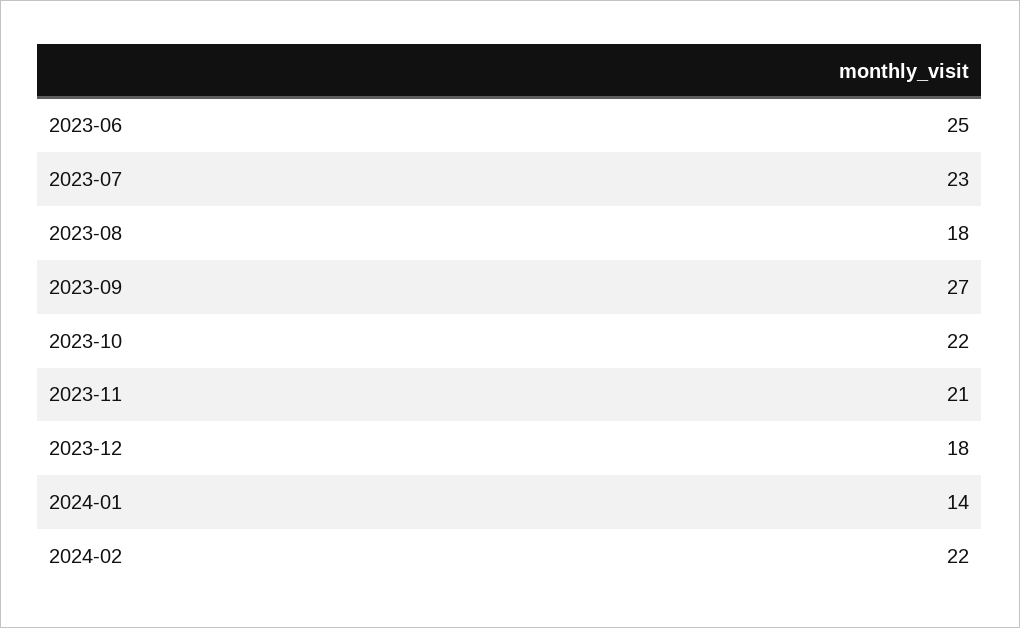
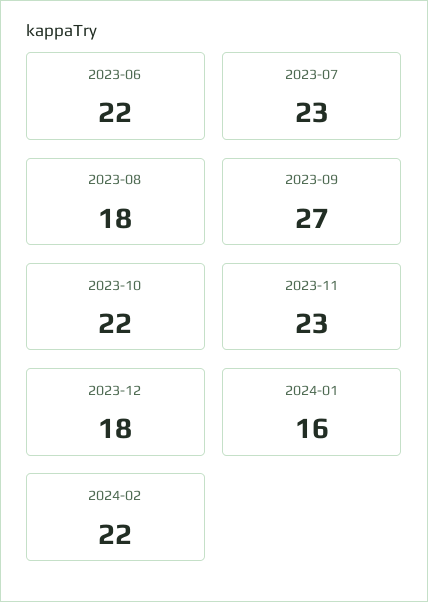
2023-06: 25 -> 22
2023-11: 21 -> 23
2024-01: 14 -> 16

